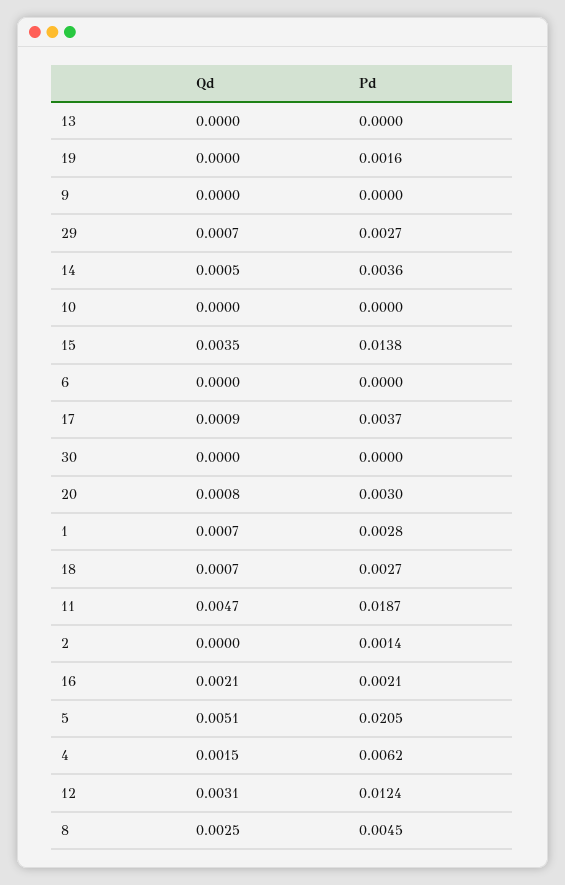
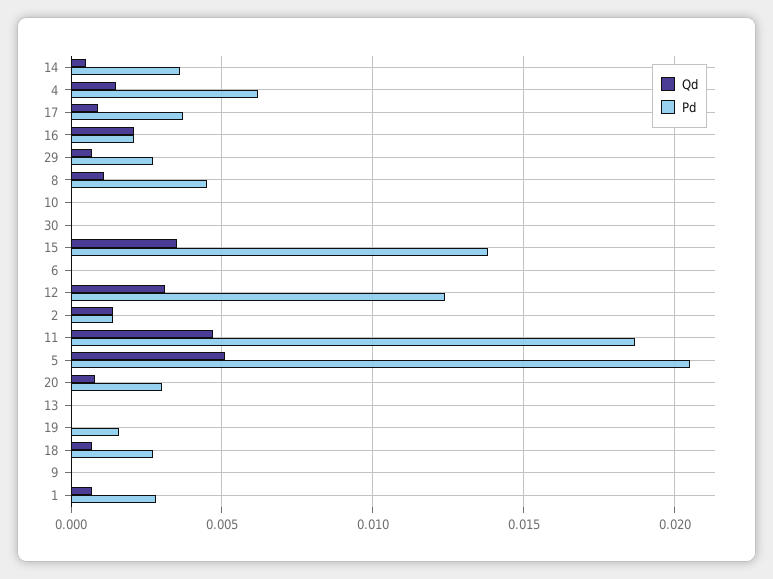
Qd, 2: 0 -> 0.0015
Qd, 8: 0.0025 -> 0.001

